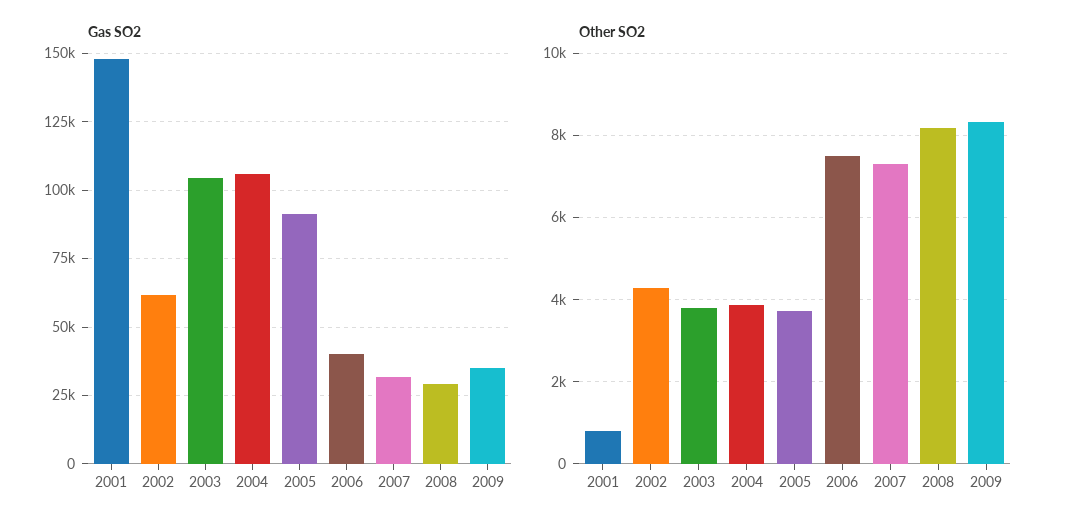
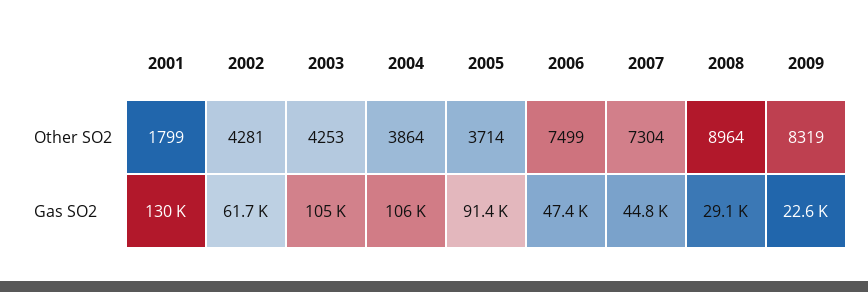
Gas SO2, 2001: 147500 -> 130000
Gas SO2, 2006: 40000 -> 47400
Gas SO2, 2007: 32500 -> 44800
Gas SO2, 2009: 35000 -> 22600
Other SO2, 2001: 800 -> 1799
Other SO2, 2003: 3800 -> 4253
Other SO2, 2008: 8200 -> 8964

